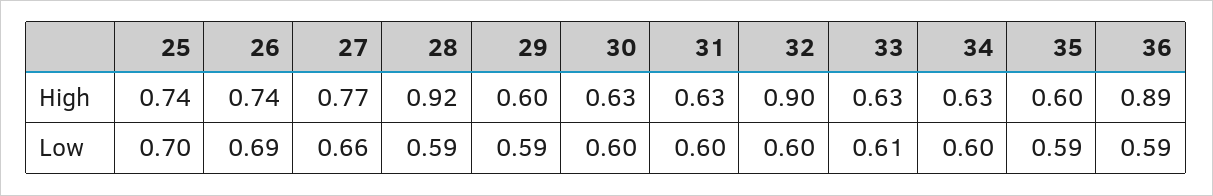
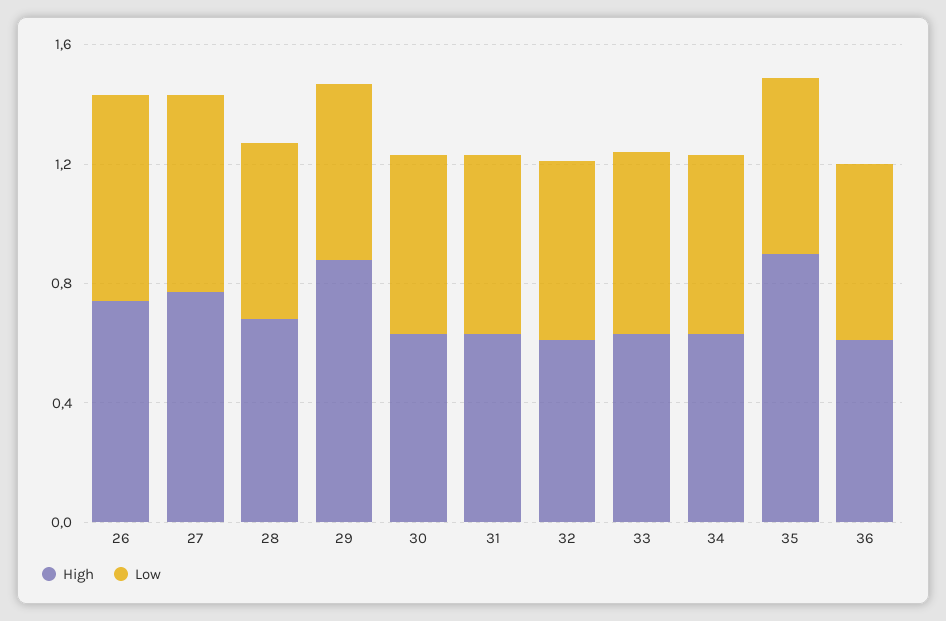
High, 25: 0.74 -> none
High, 28: 0.92 -> 0.7
High, 29: 0.6 -> 0.9
High, 32: 0.9 -> 0.6
High, 35: 0.6 -> 0.9
High, 36: 0.89 -> 0.6
Low, 25: 0.7 -> none

